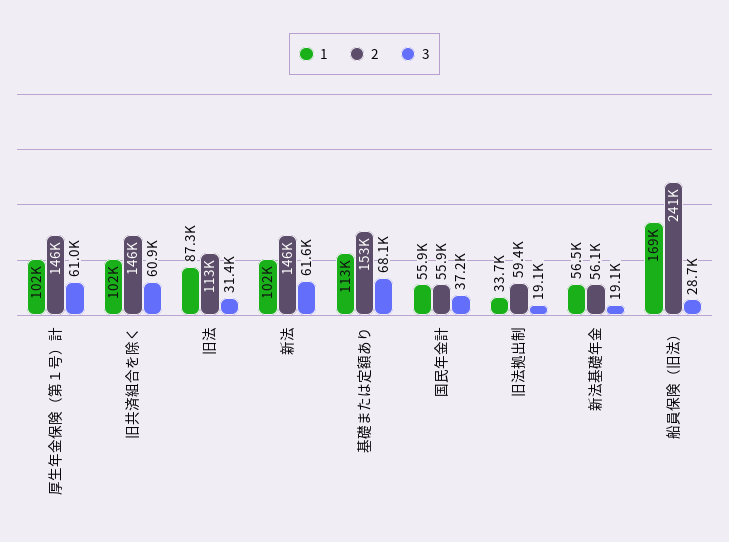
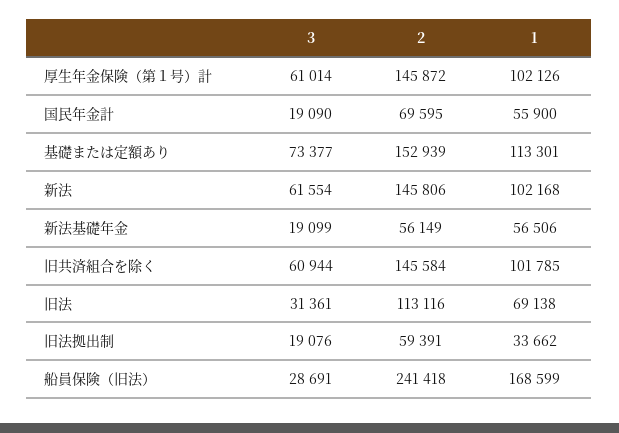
1, 旧法: 87300 -> 69138
3, 基礎または定額あり: 68100 -> 73377
2, 国民年金計: 55900 -> 69595
3, 国民年金計: 37200 -> 19090

